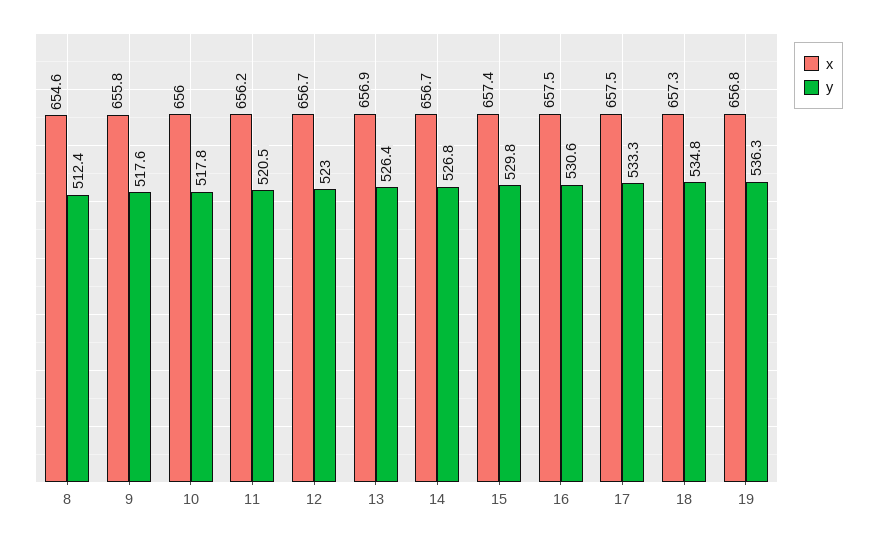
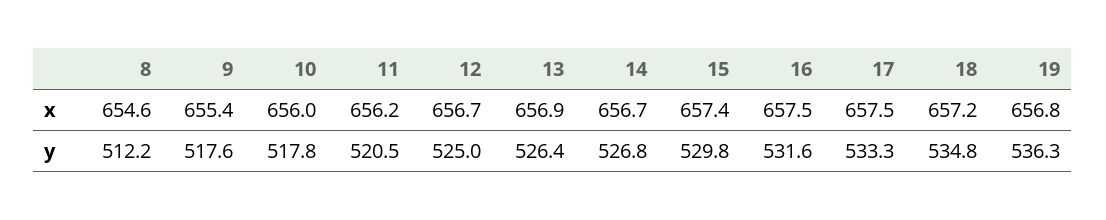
y, 8: 512.4 -> 512.2
x, 9: 655.8 -> 655.4
y, 12: 523 -> 525
y, 16: 530.6 -> 531.6
x, 18: 657.3 -> 657.2

